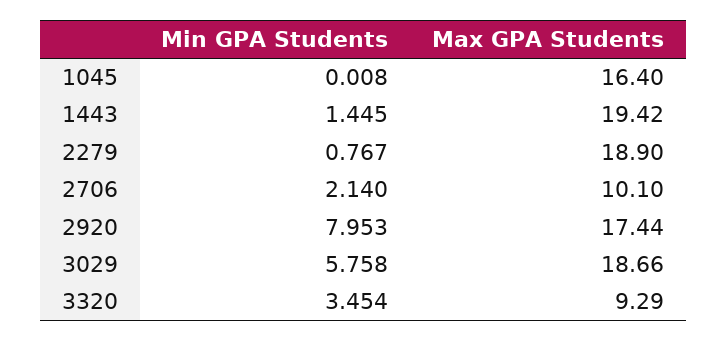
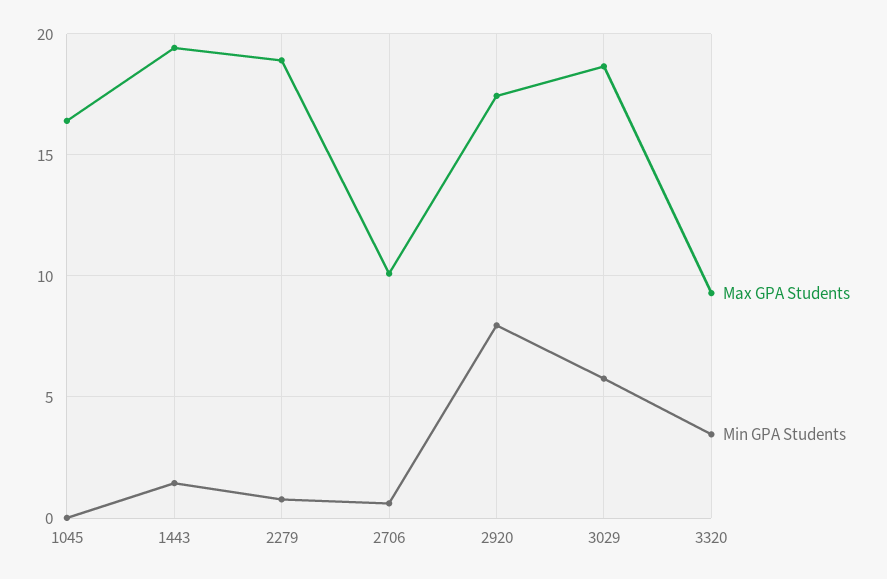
Min GPA Students, 2706: 2.14 -> 0.5

